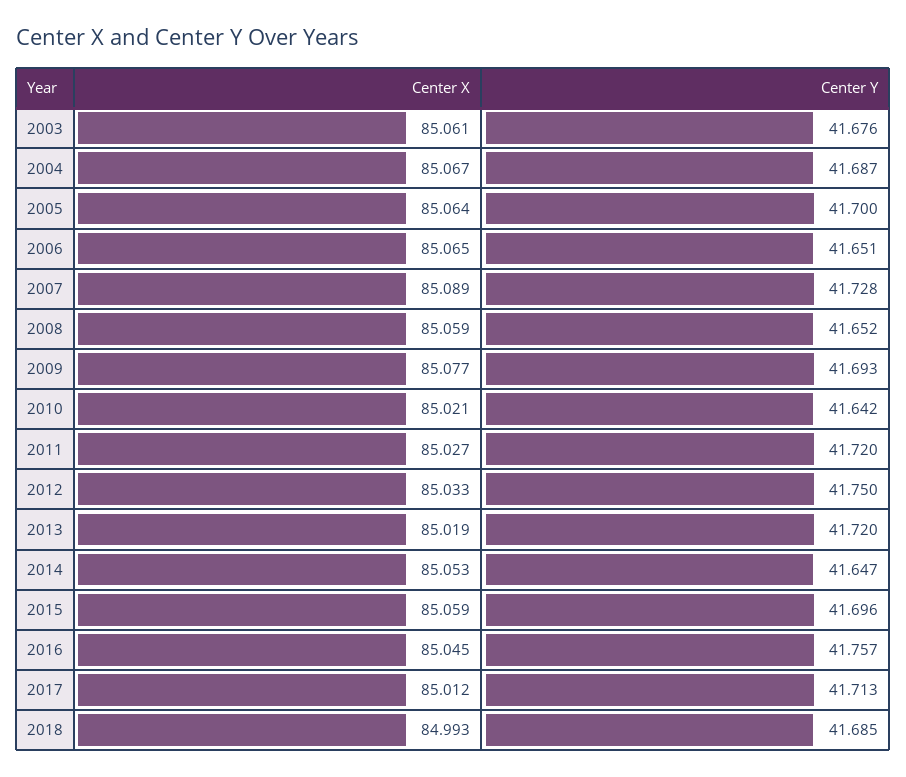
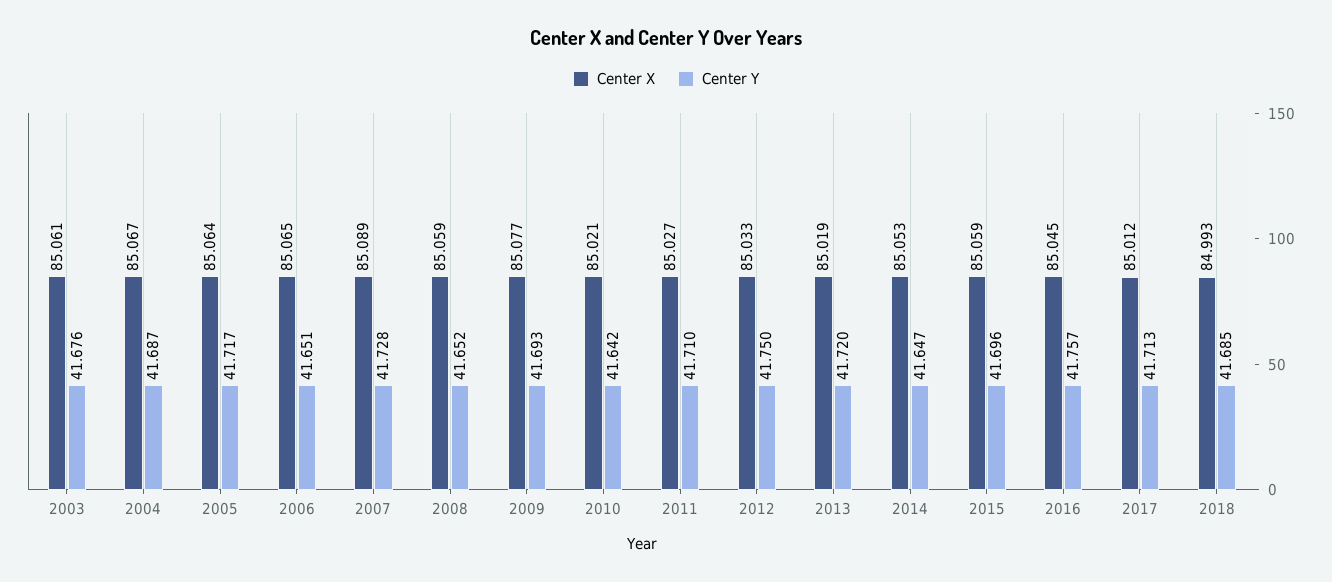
Center Y, 2005: 41.7 -> 41.717
Center Y, 2011: 41.72 -> 41.71

